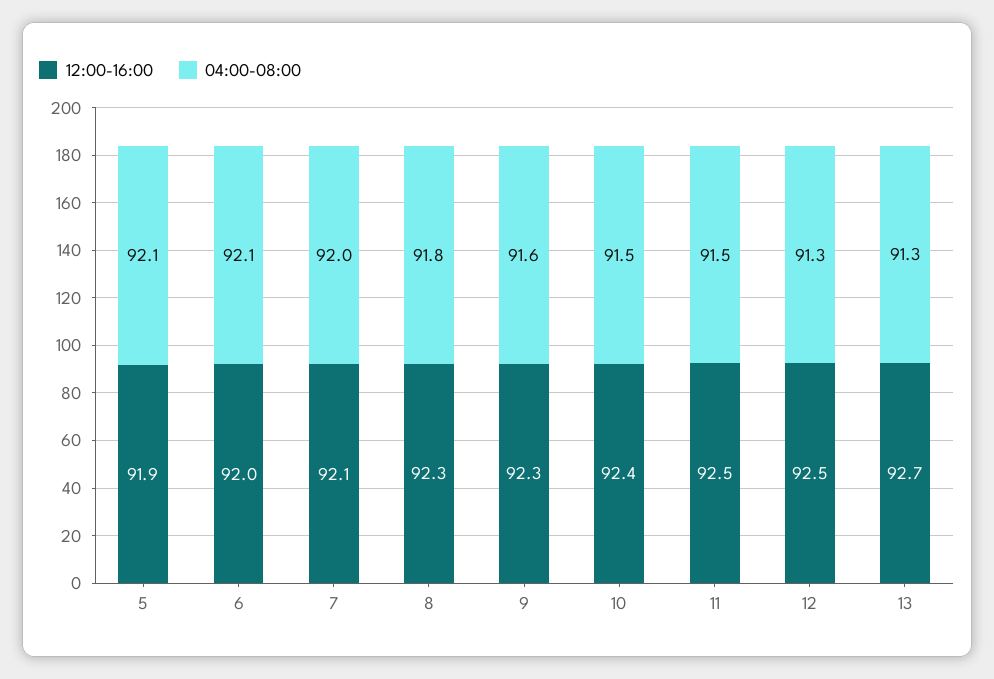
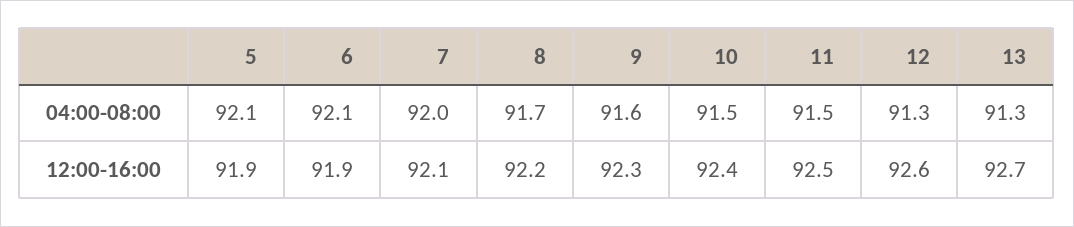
12:00-16:00, 6: 92 -> 91.9
12:00-16:00, 8: 92.3 -> 92.2
04:00-08:00, 8: 91.8 -> 91.7
12:00-16:00, 12: 92.5 -> 92.6

